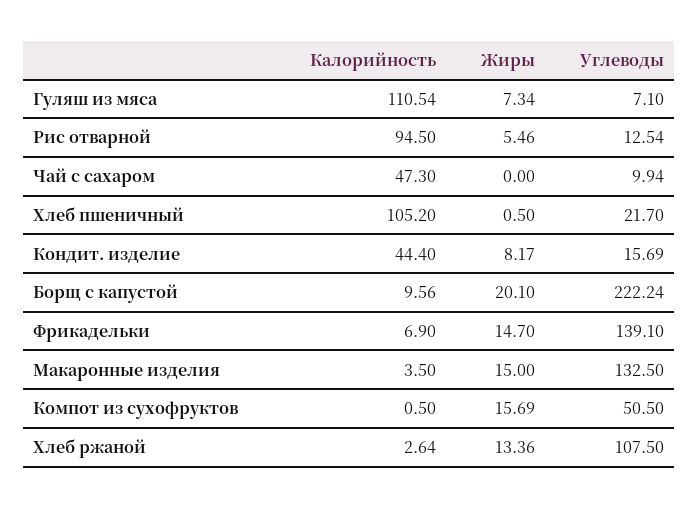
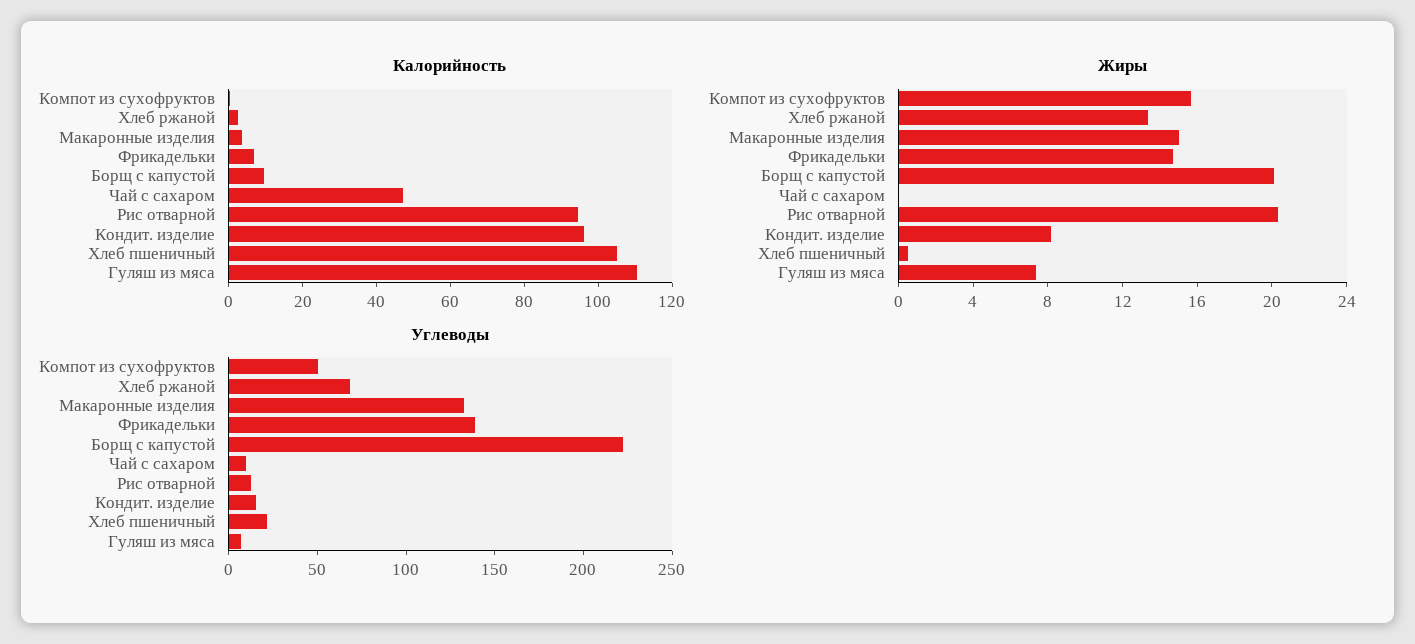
Жиры, Рис отварной: 5.46 -> 20
Калорийность, Кондит. изделие: 44.4 -> 95
Углеводы, Хлеб ржаной: 107.5 -> 70

